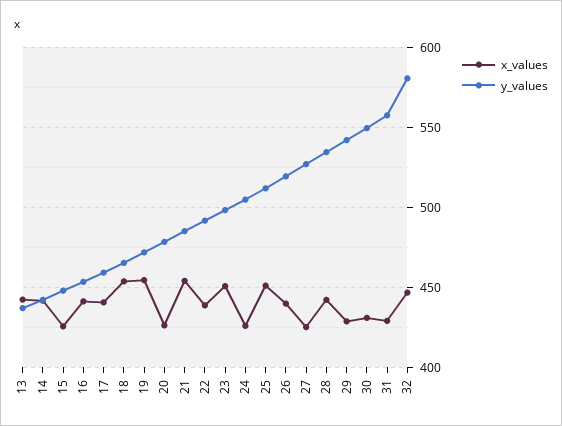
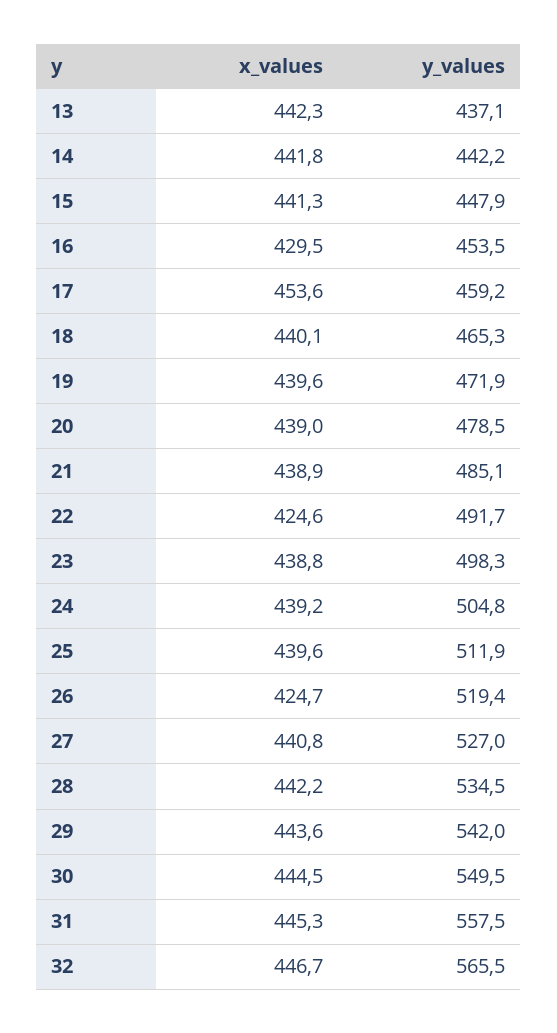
x_values, 15: 425 -> 441.3
x_values, 16: 440 -> 429.5
x_values, 17: 440 -> 453.6
x_values, 18: 455 -> 440.1
x_values, 19: 455 -> 439.6
x_values, 20: 425 -> 439
x_values, 21: 455 -> 438.9
x_values, 22: 440 -> 424.6
x_values, 23: 450 -> 438.8
x_values, 24: 425 -> 439.2
x_values, 25: 450 -> 439.6
x_values, 26: 440 -> 424.7
x_values, 27: 425 -> 440.8
x_values, 29: 430 -> 443.6
x_values, 30: 430 -> 444.5
x_values, 31: 430 -> 445.3
y_values, 32: 580 -> 565.5

